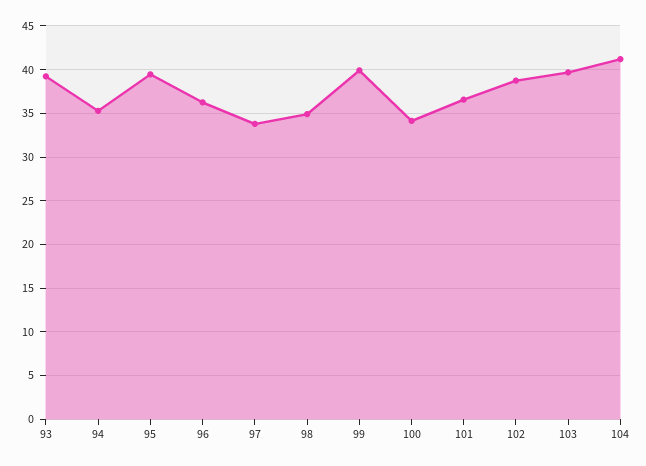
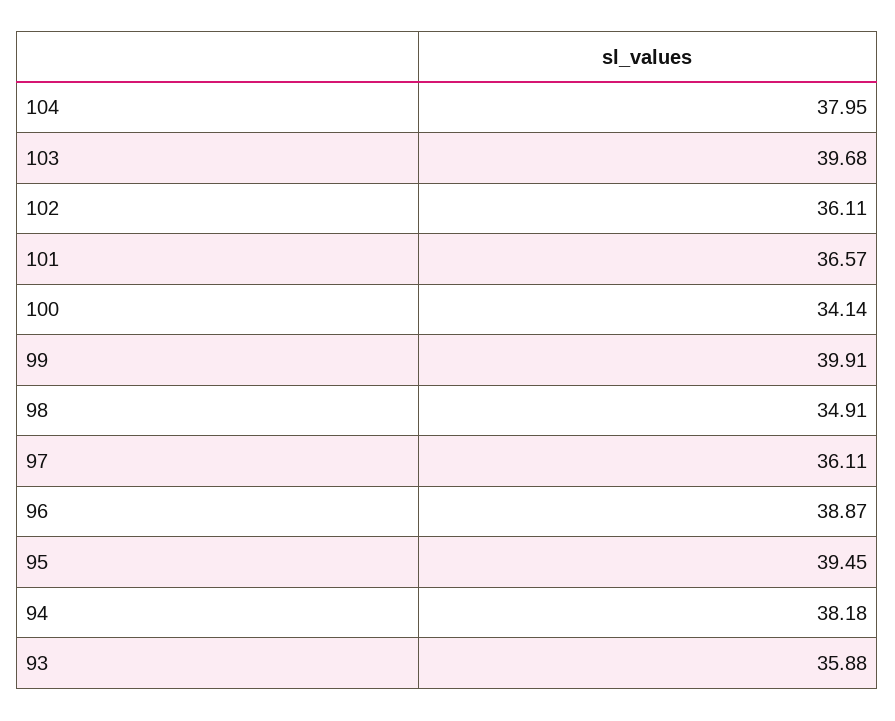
93: 39 -> 35.88
94: 35 -> 38.18
96: 36 -> 38.87
97: 34 -> 36.11
102: 39 -> 36.11
104: 41 -> 37.95

